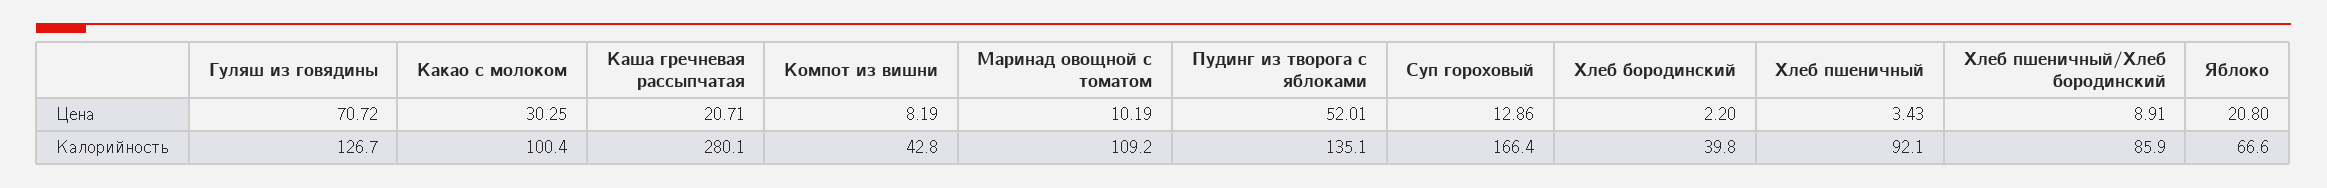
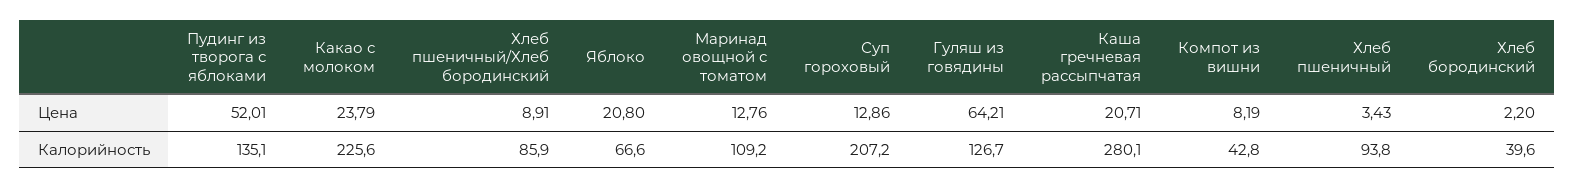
Гуляш из говядины, Цена: 70.72 -> 64.21
Какао с молоком, Цена: 30.25 -> 23.79
Маринад овощной с томатом, Цена: 10.19 -> 12.76
Какао с молоком, Калорийность: 100.4 -> 225.6
Суп гороховый, Калорийность: 166.4 -> 207.2
Хлеб бородинский, Калорийность: 39.8 -> 39.6
Хлеб пшеничный, Калорийность: 92.1 -> 93.8

